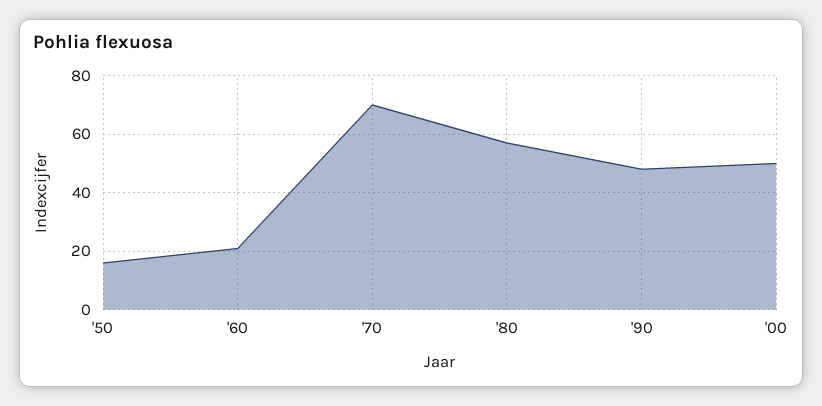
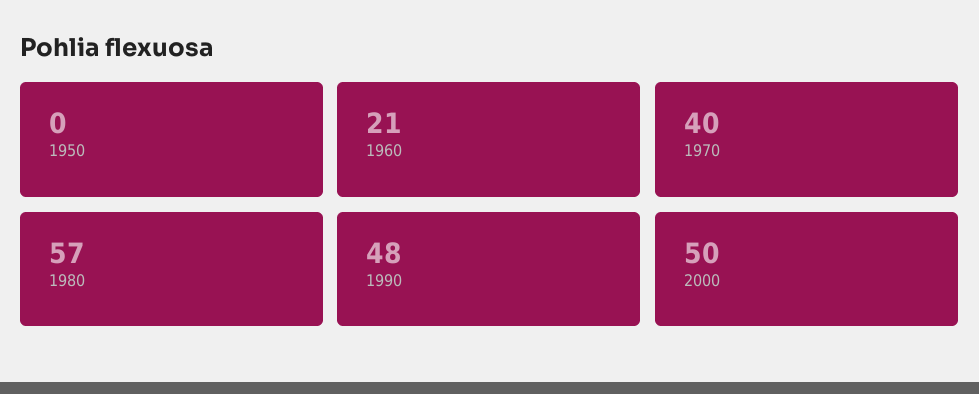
'50: 15 -> 0
'70: 70 -> 40

